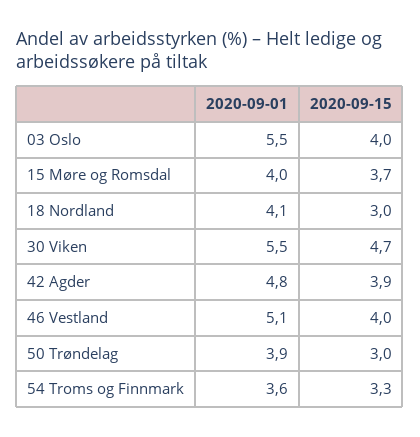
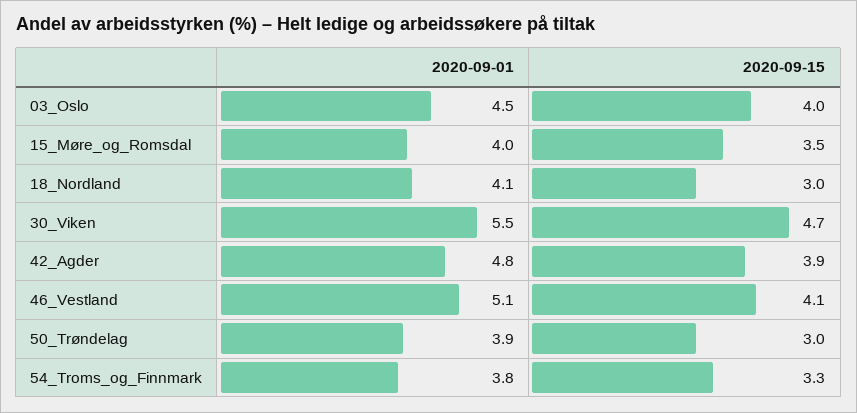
2020-09-01, 03 Oslo: 5.5 -> 4.5
2020-09-15, 15 Møre og Romsdal: 3.7 -> 3.5
2020-09-15, 46 Vestland: 4 -> 4.1
2020-09-01, 54 Troms og Finnmark: 3.6 -> 3.8

